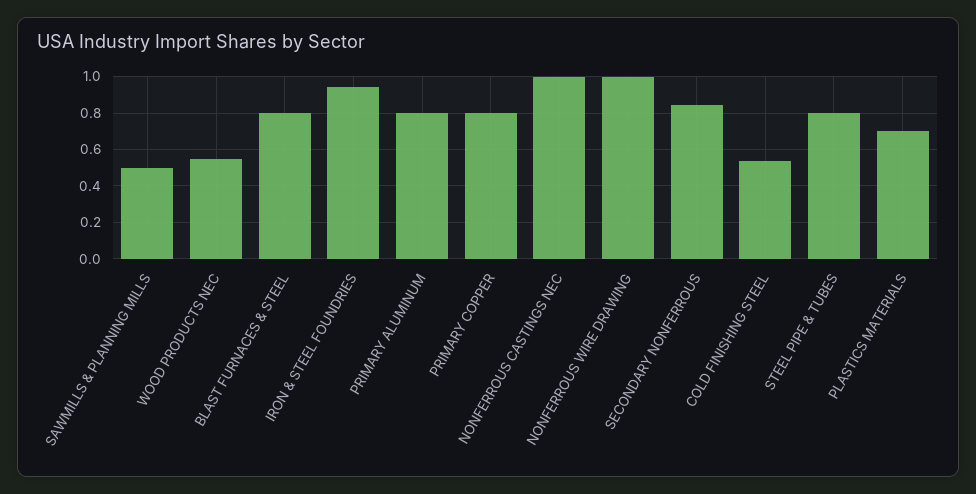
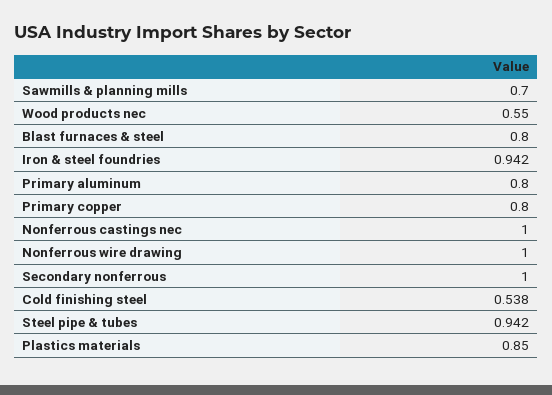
SAWMILLS & PLANNING MILLS: 0.5 -> 0.7
SECONDARY NONFERROUS: 0.85 -> 1
STEEL PIPE & TUBES: 0.8 -> 0.942
PLASTICS MATERIALS: 0.7 -> 0.85

